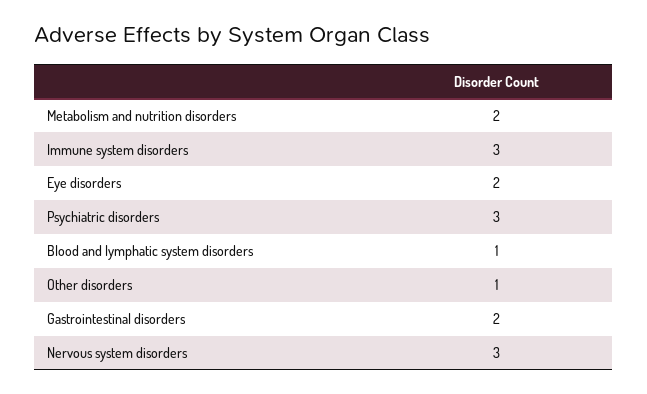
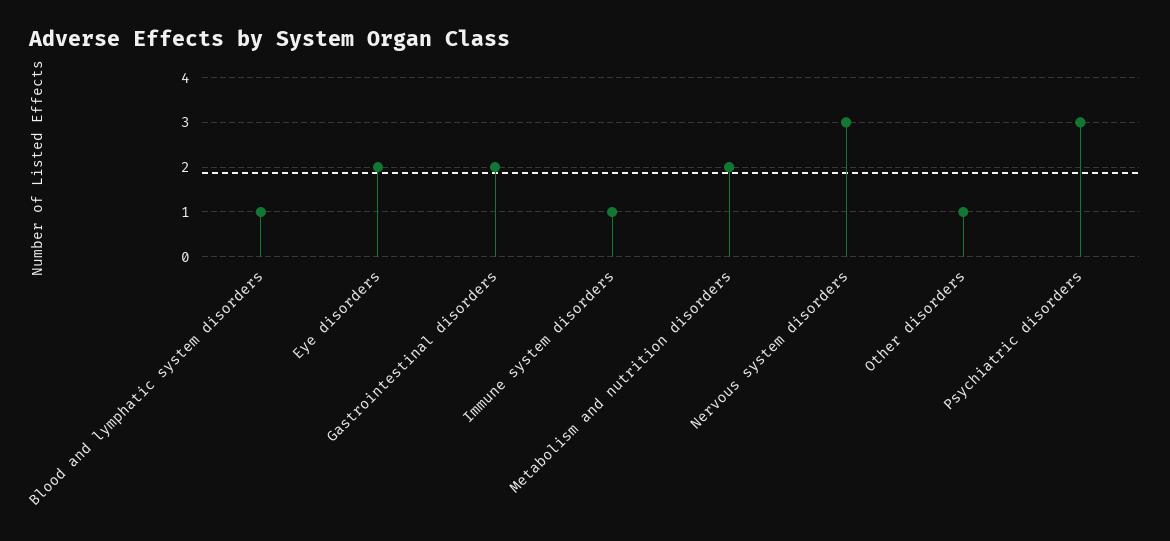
Immune system disorders: 3 -> 1

